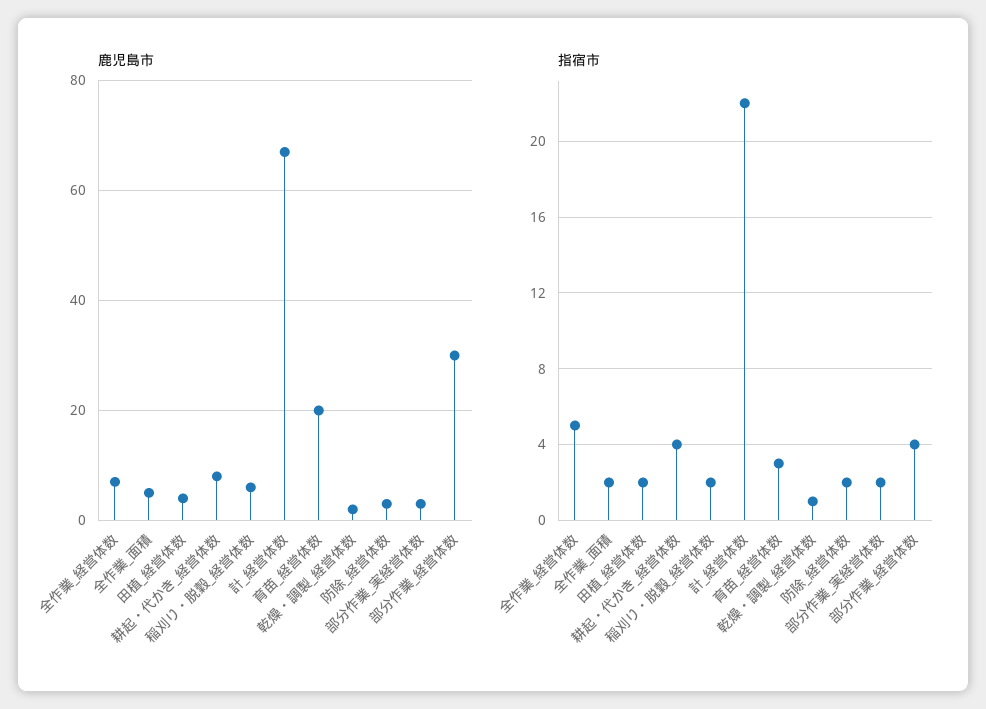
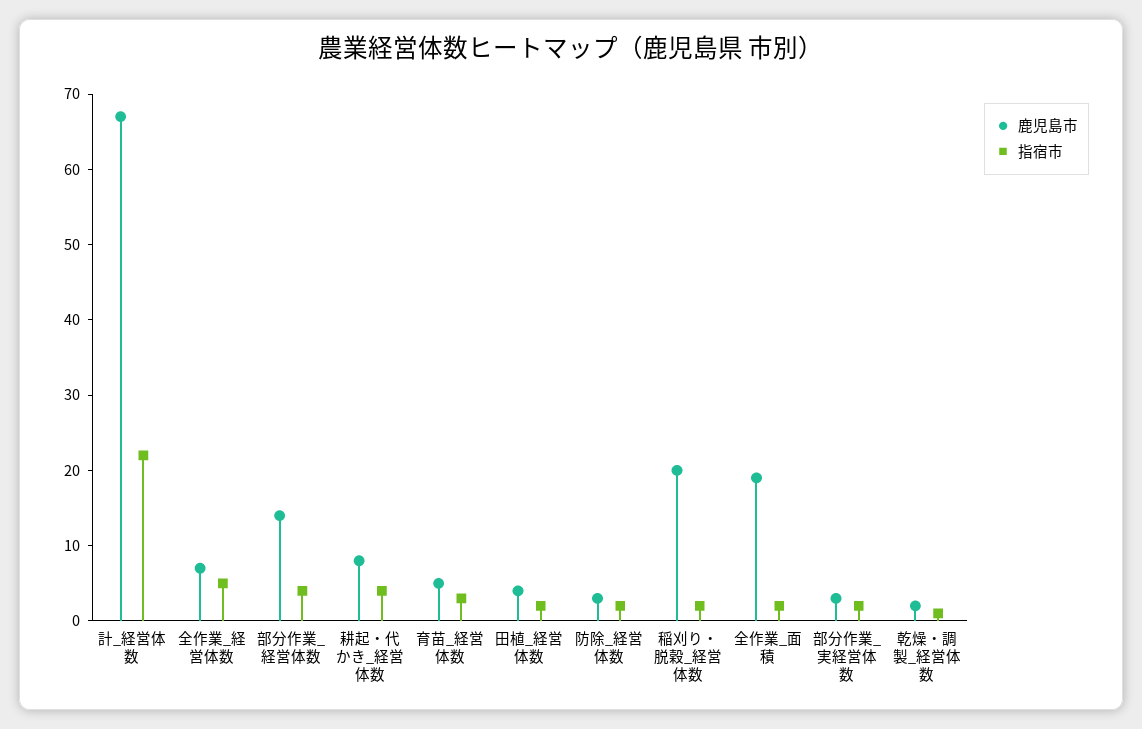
鹿児島市, 全作業_面積: 5 -> 20
鹿児島市, 稲刈り・脱穀_経営体数: 5 -> 20
鹿児島市, 育苗_経営体数: 20 -> 5
鹿児島市, 部分作業_経営体数: 30 -> 15

